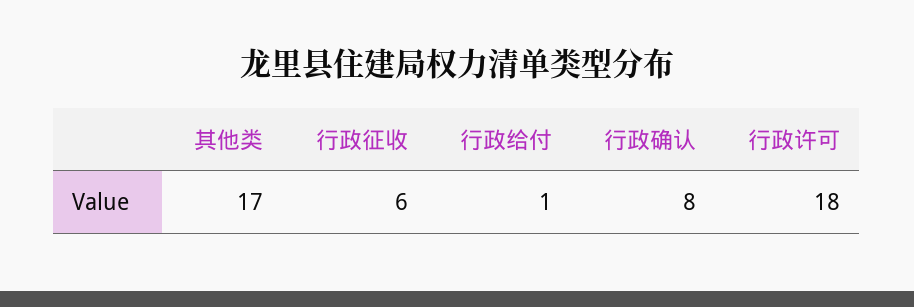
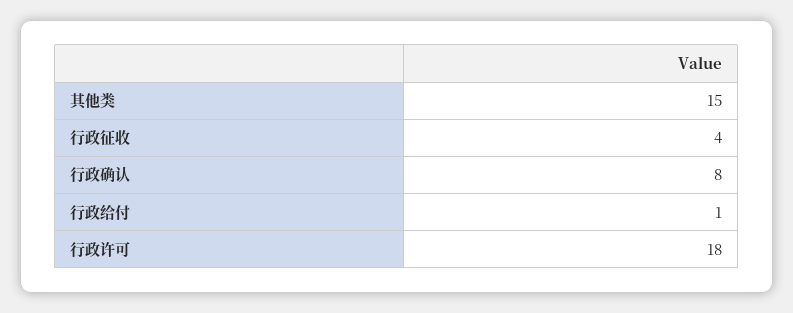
其他类: 17 -> 15
行政征收: 6 -> 4

